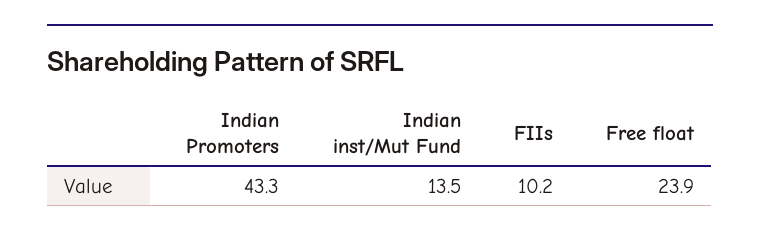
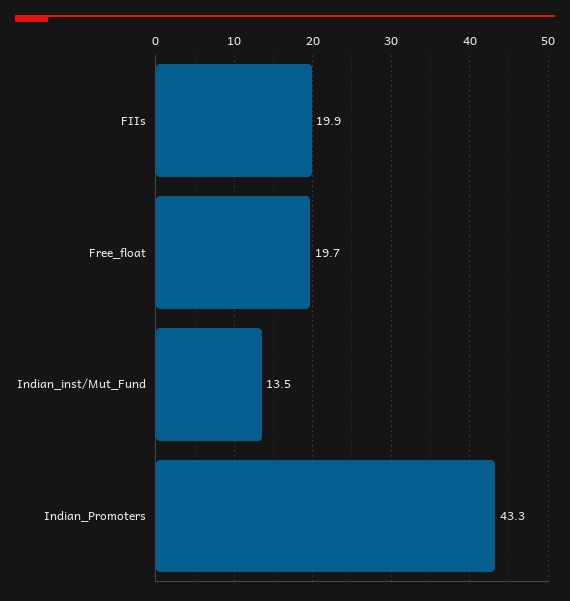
FIIs: 10.2 -> 19.9
Free float: 23.9 -> 19.7

